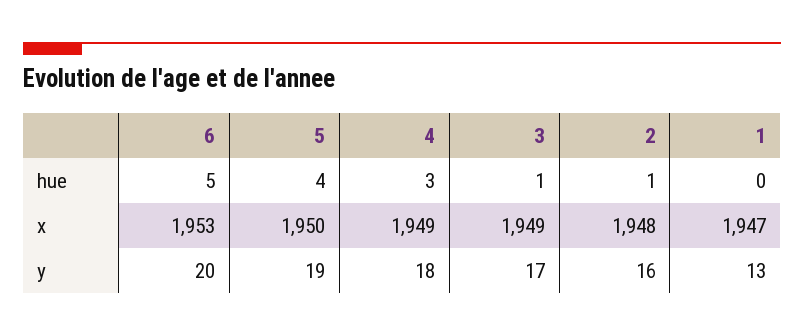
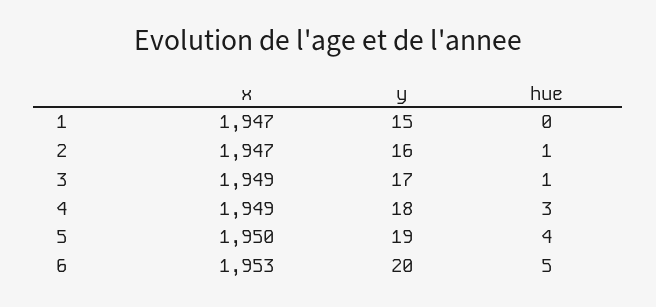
2, x: 1948 -> 1947
1, y: 13 -> 15

